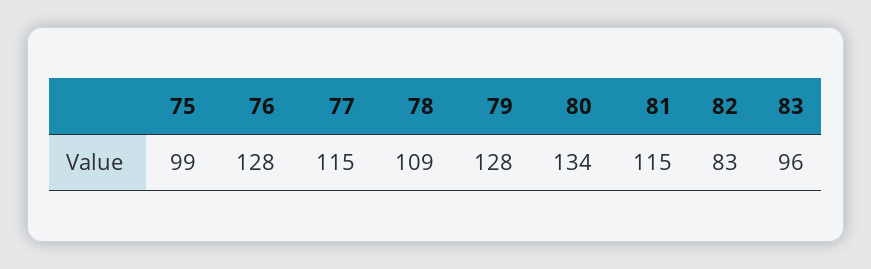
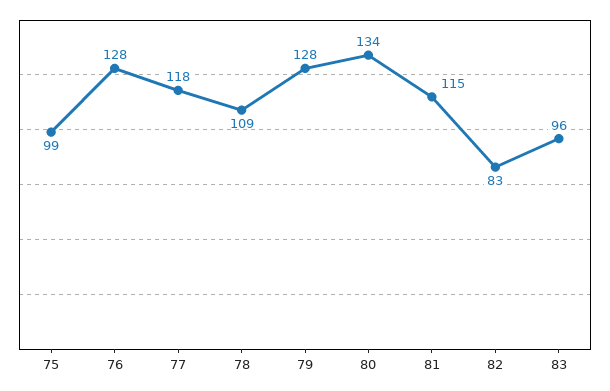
77: 115 -> 118

